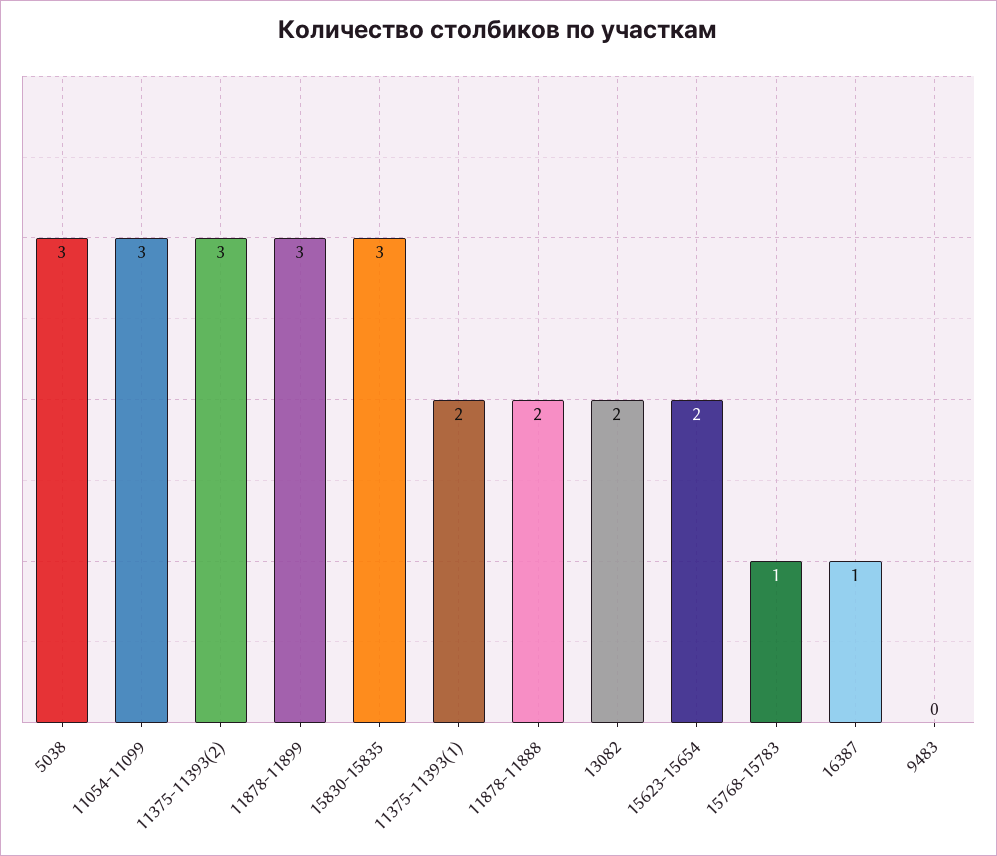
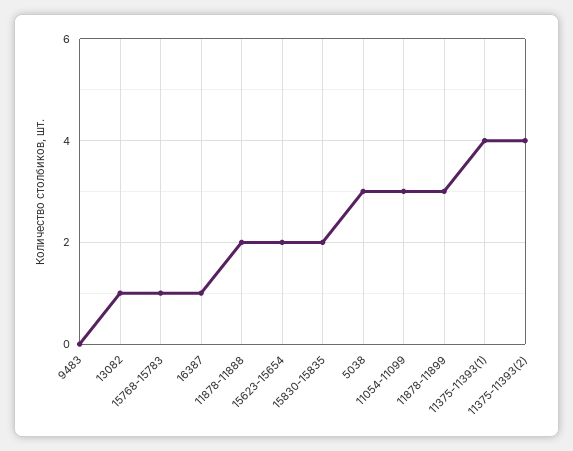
11375-11393(2): 3 -> 4
15830-15835: 3 -> 2
11375-11393(1): 2 -> 4
13082: 2 -> 1

